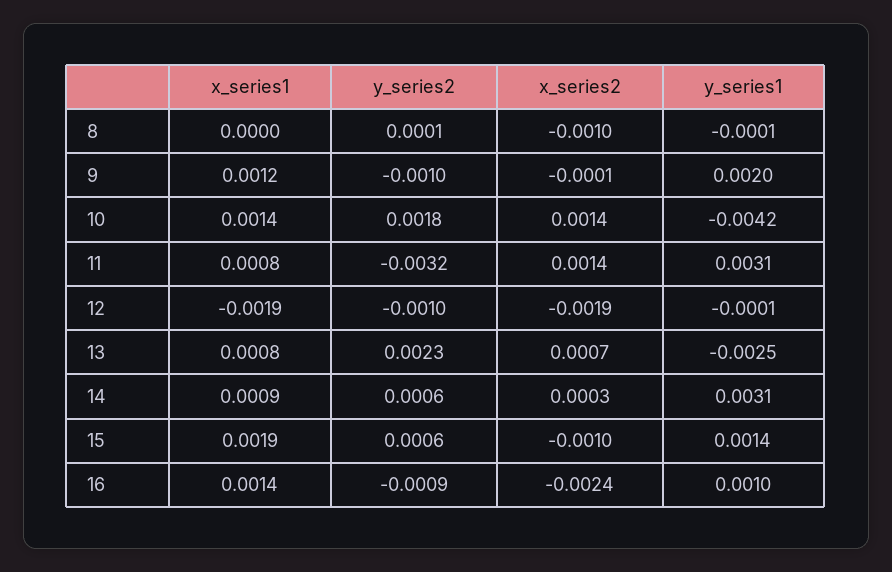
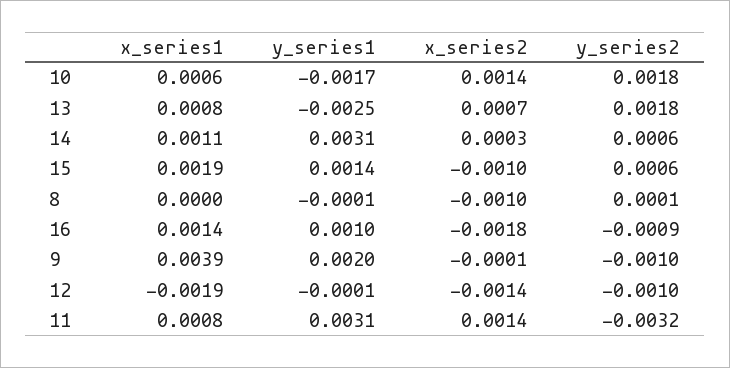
x_series1, 9: 0.0012 -> 0.0039
x_series1, 10: 0.0014 -> 0.0006
y_series1, 10: -0.0042 -> -0.0017
x_series2, 12: -0.0019 -> -0.0014
y_series2, 13: 0.0023 -> 0.0018
x_series1, 14: 0.0009 -> 0.0011
x_series2, 16: -0.0024 -> -0.0018

